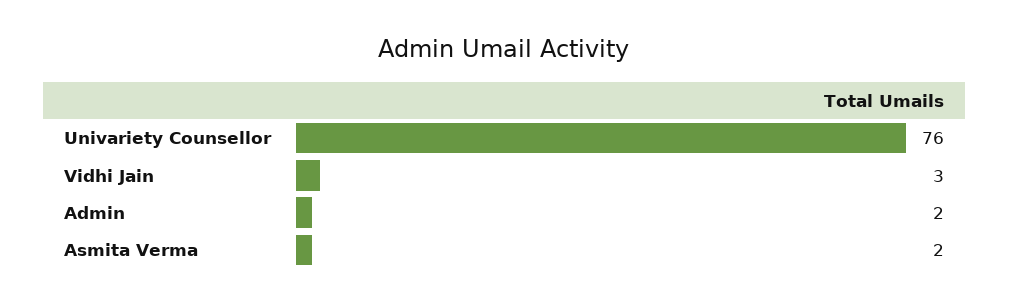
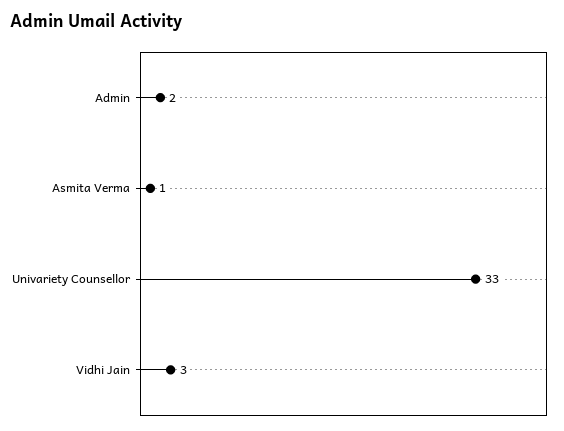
Univariety Counsellor: 76 -> 33
Asmita Verma: 2 -> 1

